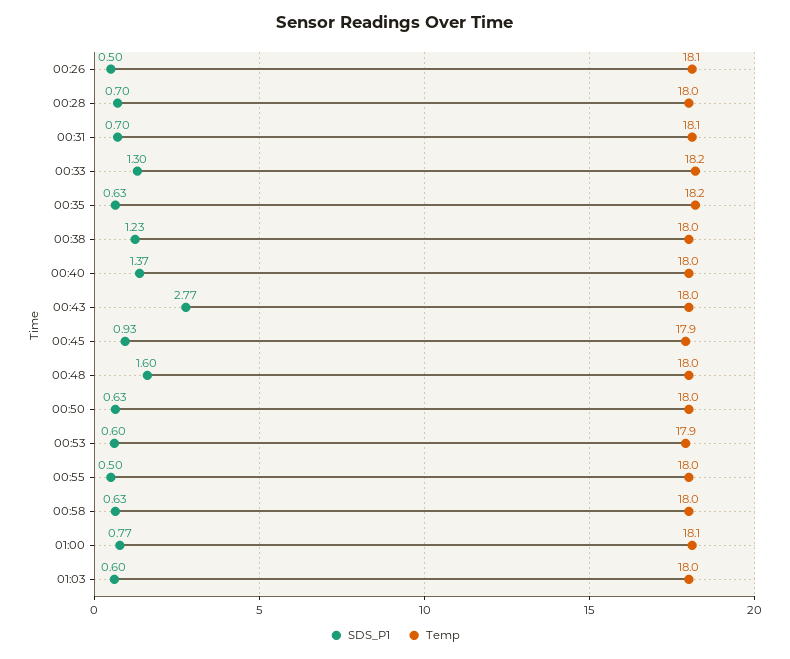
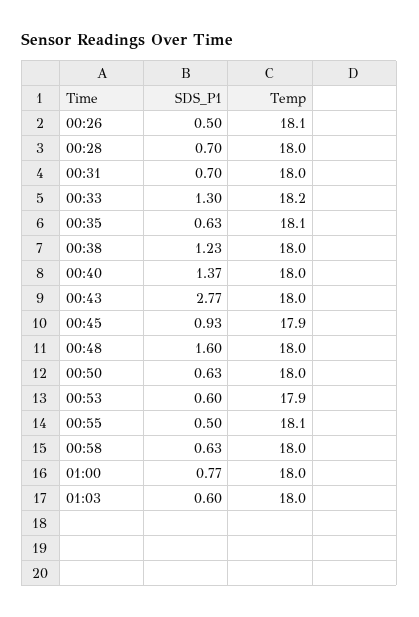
Temp, 00:31: 18.1 -> 18
Temp, 00:35: 18.2 -> 18.1
Temp, 00:55: 18 -> 18.1
Temp, 01:00: 18.1 -> 18

